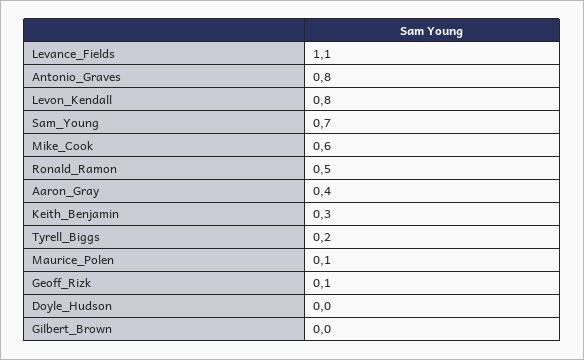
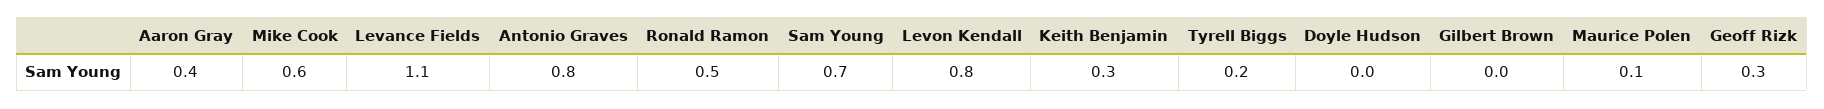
Geoff_Rizk: 0.1 -> 0.3

